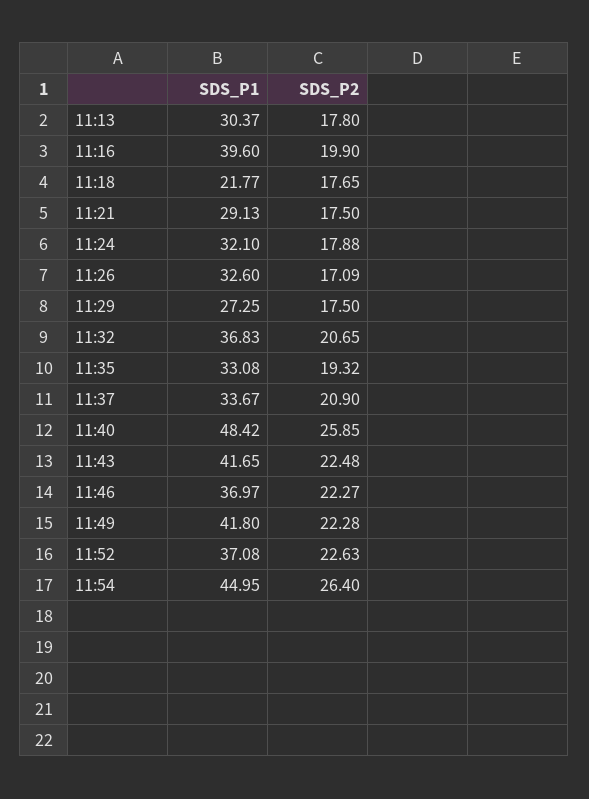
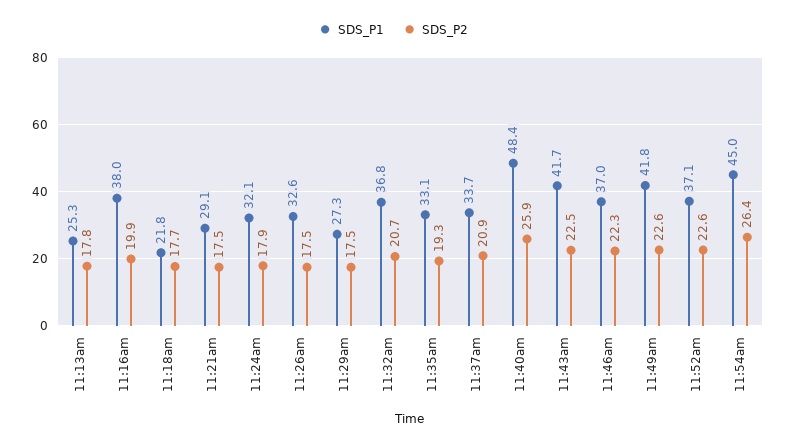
SDS_P1, 11:13: 30.37 -> 25.3
SDS_P1, 11:16: 39.6 -> 38
SDS_P2, 11:26: 17.09 -> 17.5
SDS_P2, 11:49: 22.28 -> 22.6

